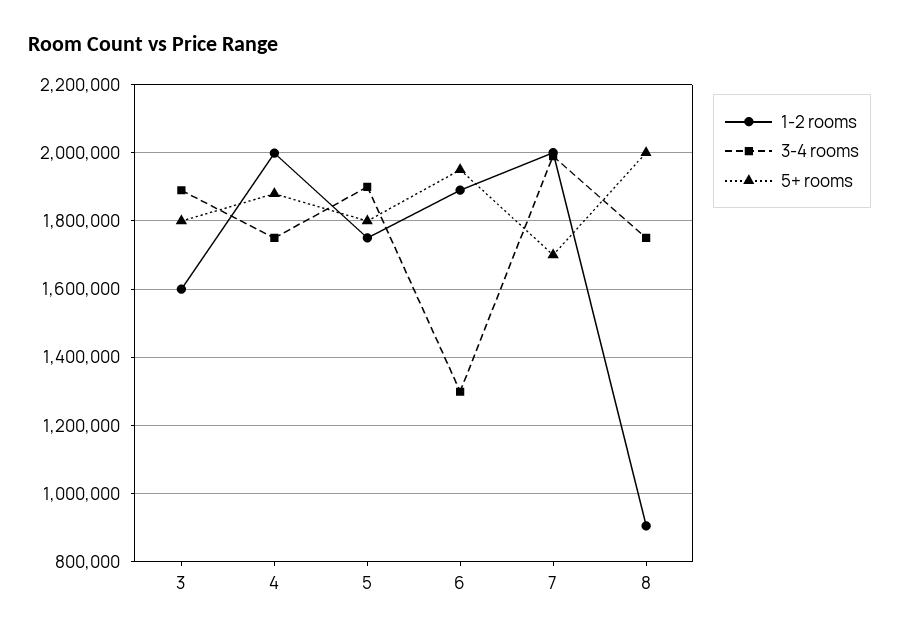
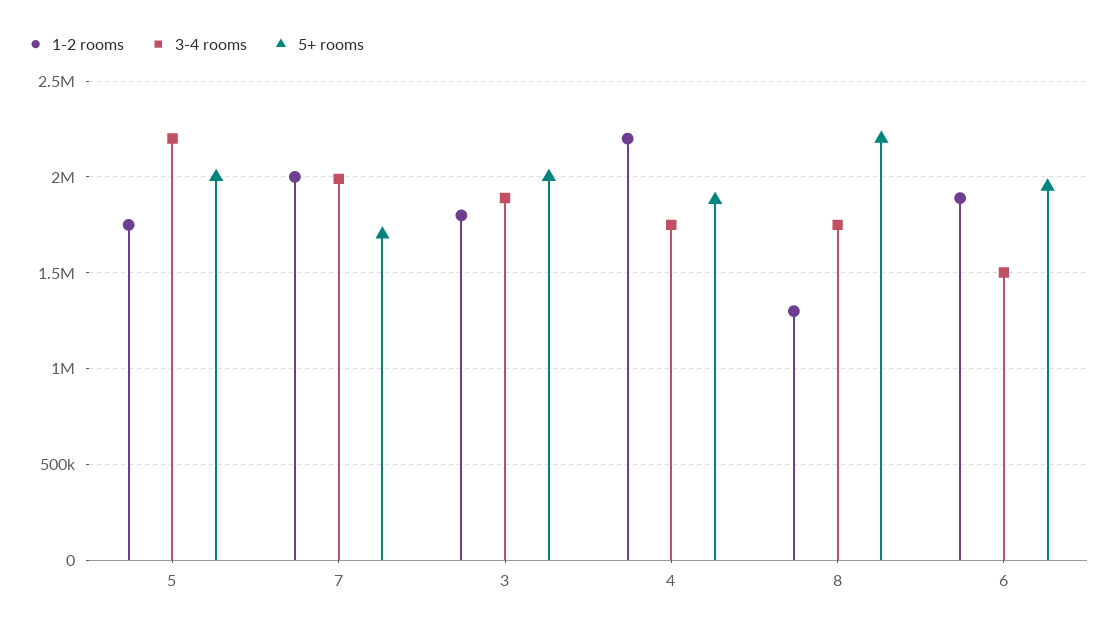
1-2 rooms, 3: 1600000 -> 1800000
5+ rooms, 3: 1800000 -> 2000000
1-2 rooms, 4: 2000000 -> 2200000
3-4 rooms, 5: 1900000 -> 2200000
5+ rooms, 5: 1800000 -> 2000000
3-4 rooms, 6: 1300000 -> 1500000
1-2 rooms, 8: 900000 -> 1300000
5+ rooms, 8: 2000000 -> 2200000

